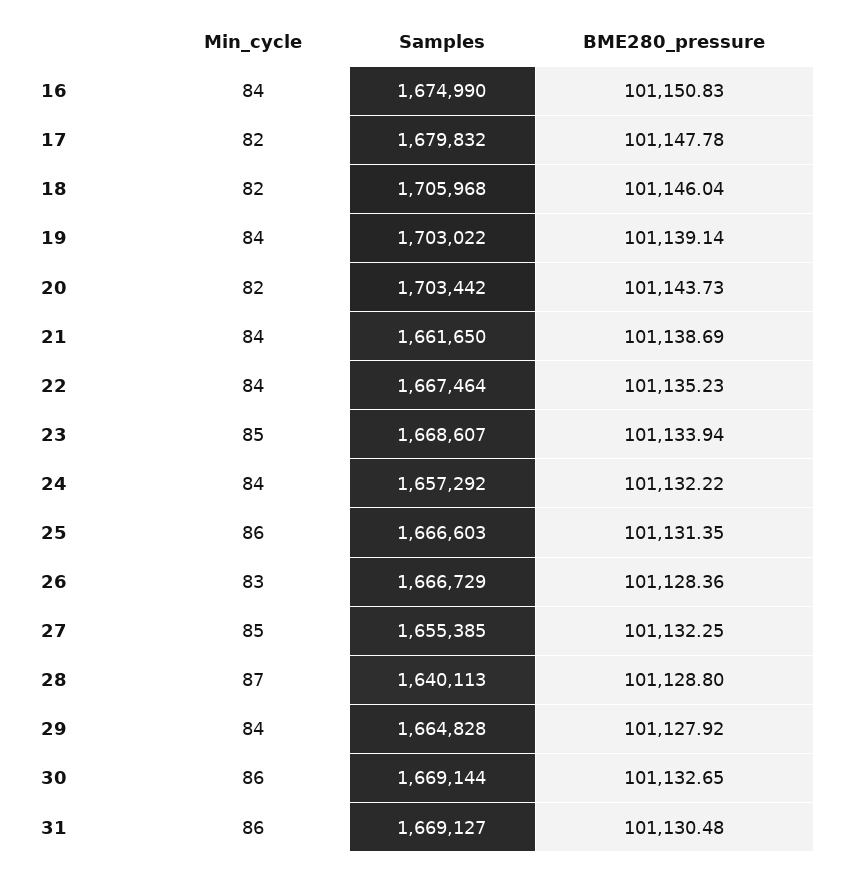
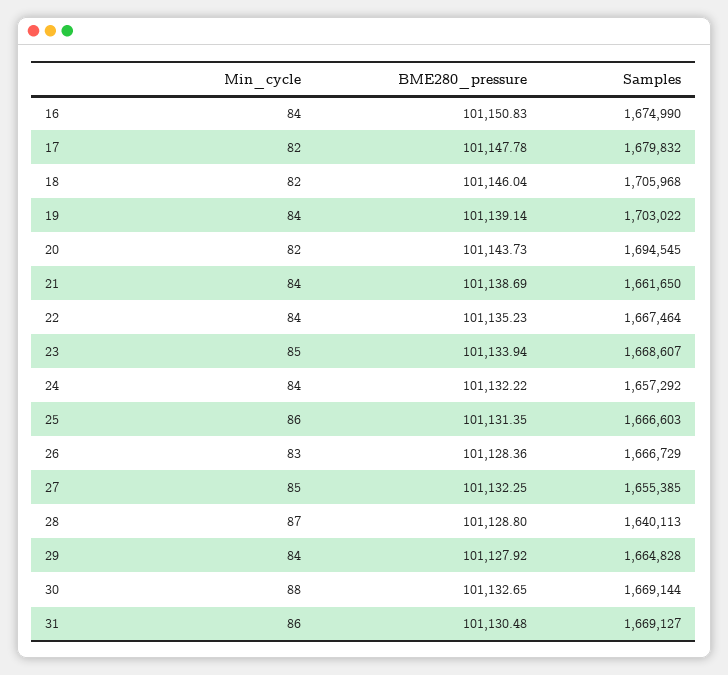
Samples, 20: 1703442 -> 1694545
Min_cycle, 30: 86 -> 88

